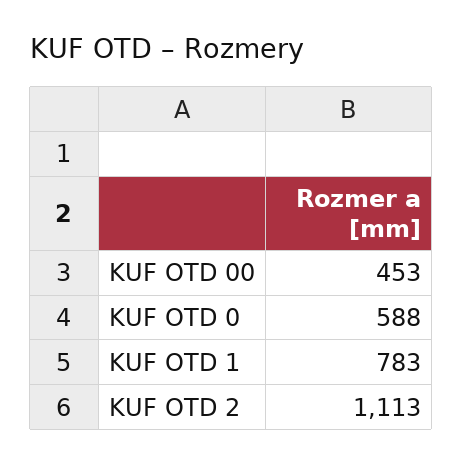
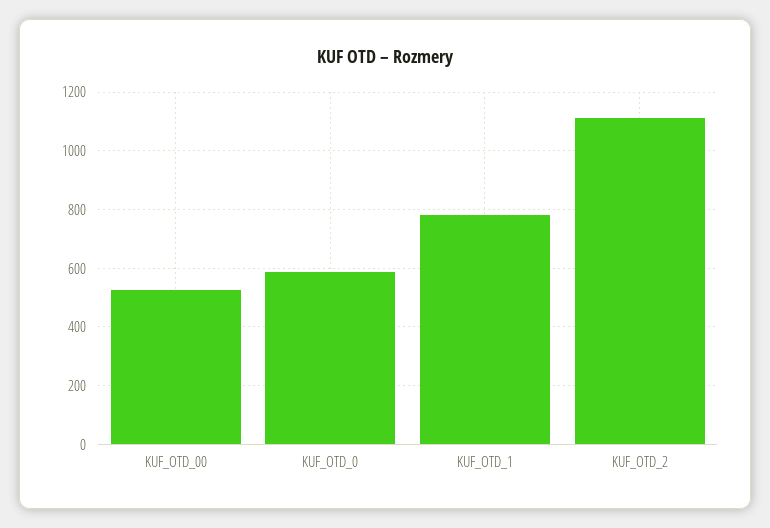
KUF OTD 00: 453 -> 525

